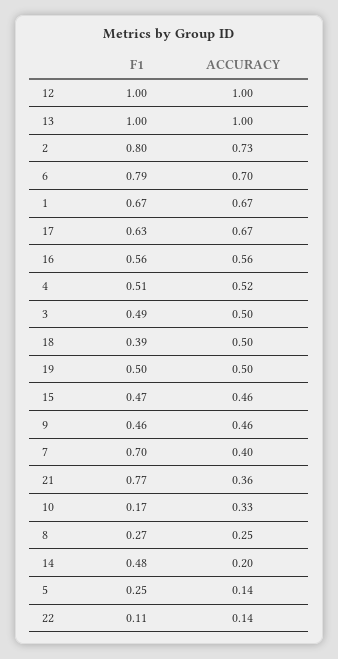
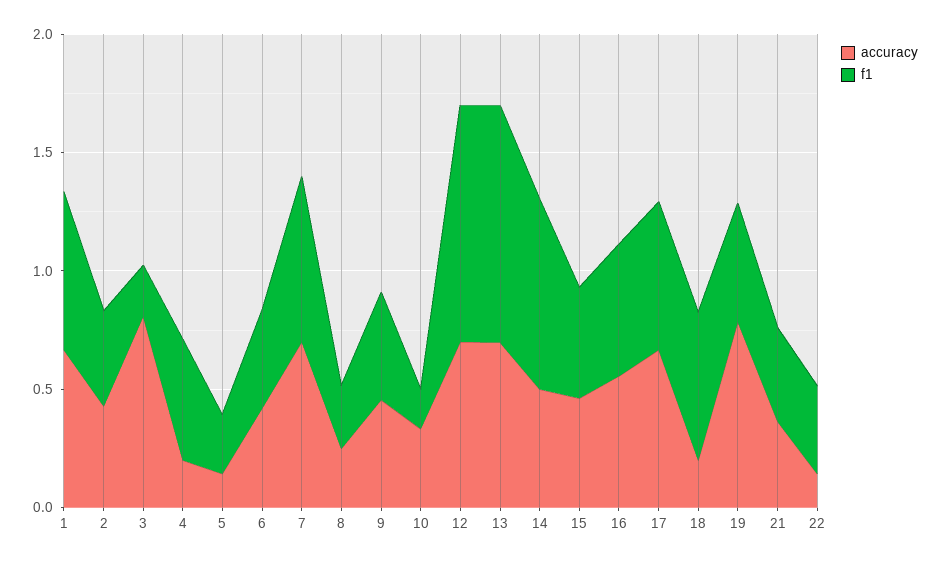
ACCURACY, 12: 1 -> 0.7
ACCURACY, 13: 1 -> 0.7
F1, 2: 0.8 -> 0.4
ACCURACY, 2: 0.73 -> 0.4
F1, 6: 0.79 -> 0.4
ACCURACY, 6: 0.7 -> 0.4
ACCURACY, 4: 0.52 -> 0.2
F1, 3: 0.49 -> 0.2
ACCURACY, 3: 0.5 -> 0.8
F1, 18: 0.39 -> 0.6
ACCURACY, 18: 0.5 -> 0.2
ACCURACY, 19: 0.5 -> 0.8
ACCURACY, 7: 0.4 -> 0.7
F1, 21: 0.77 -> 0.4
F1, 14: 0.48 -> 0.8
ACCURACY, 14: 0.2 -> 0.5
F1, 22: 0.11 -> 0.4

